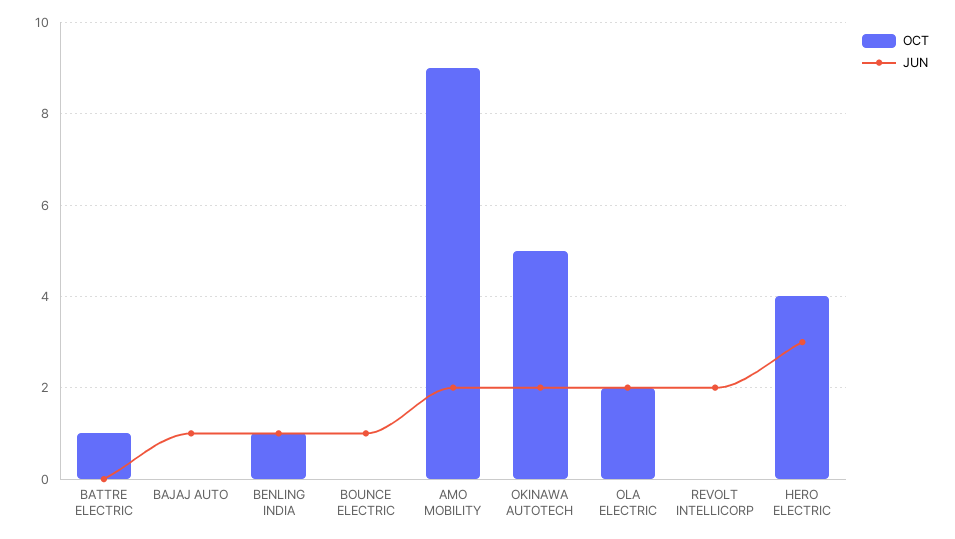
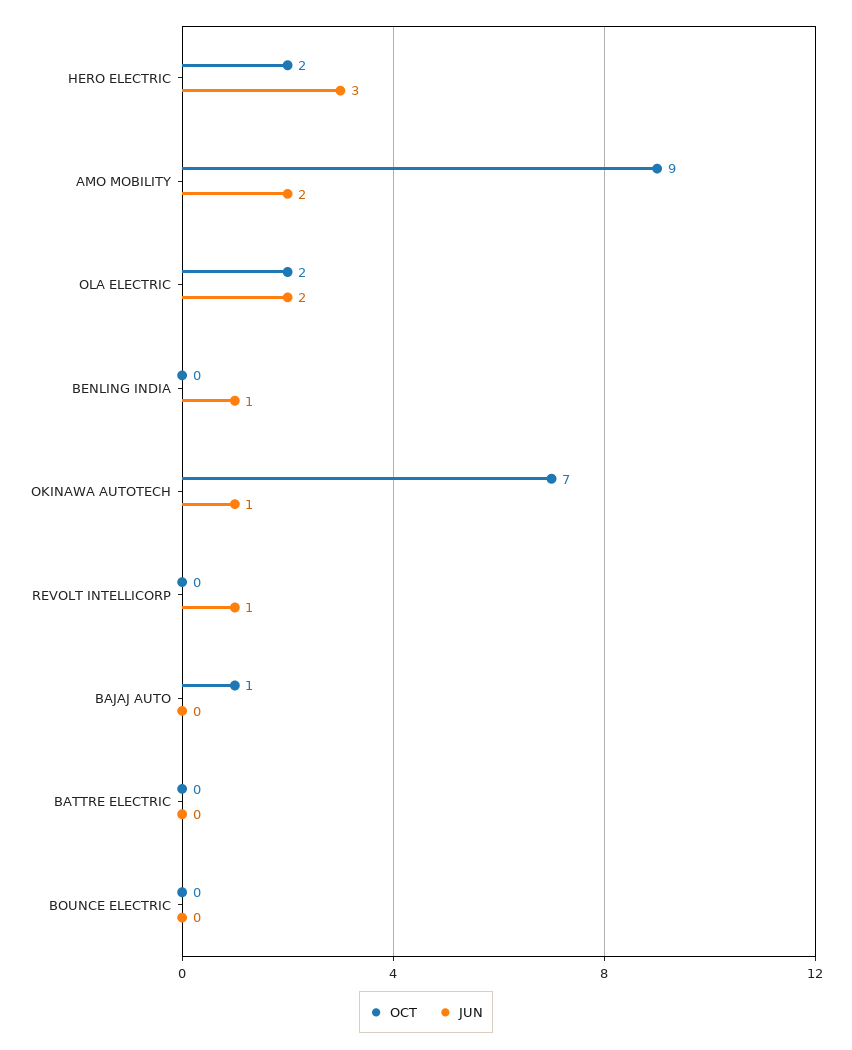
OCT, BATTRE ELECTRIC: 1 -> 0
OCT, BAJAJ AUTO: 0 -> 1
JUN, BAJAJ AUTO: 1 -> 0
OCT, BENLING INDIA: 1 -> 0
JUN, BOUNCE ELECTRIC: 1 -> 0
OCT, OKINAWA AUTOTECH: 5 -> 7
JUN, OKINAWA AUTOTECH: 2 -> 1
JUN, REVOLT INTELLICORP: 2 -> 1
OCT, HERO ELECTRIC: 4 -> 2

